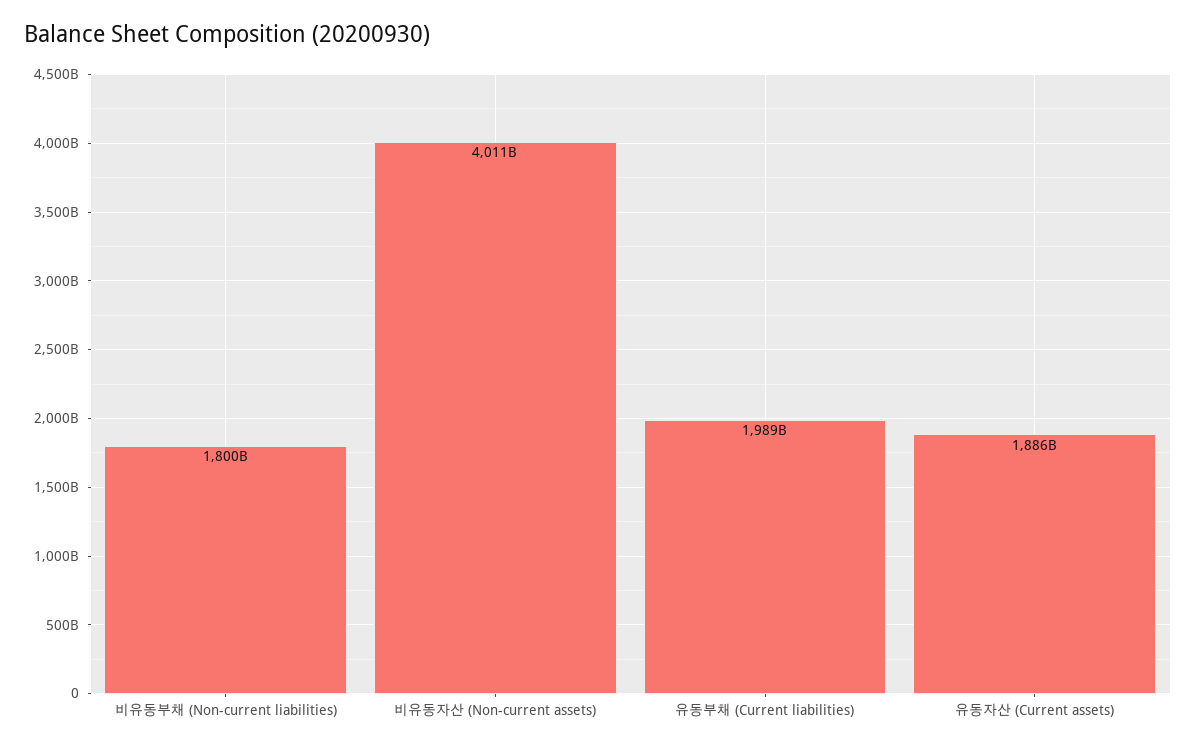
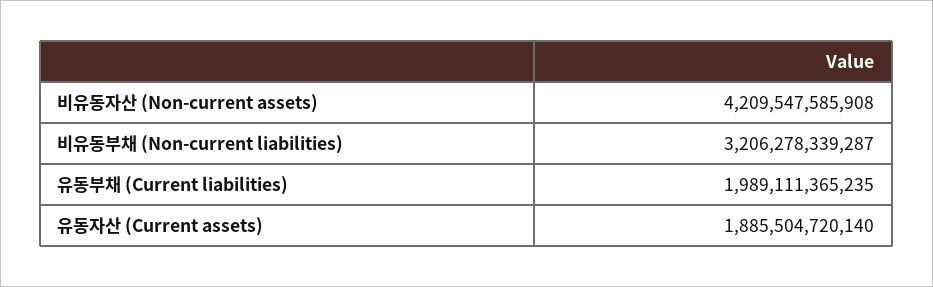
비유동부채 (Non-current liabilities): 1800000000000 -> 3206278339287
비유동자산 (Non-current assets): 4011000000000 -> 4209547585908

